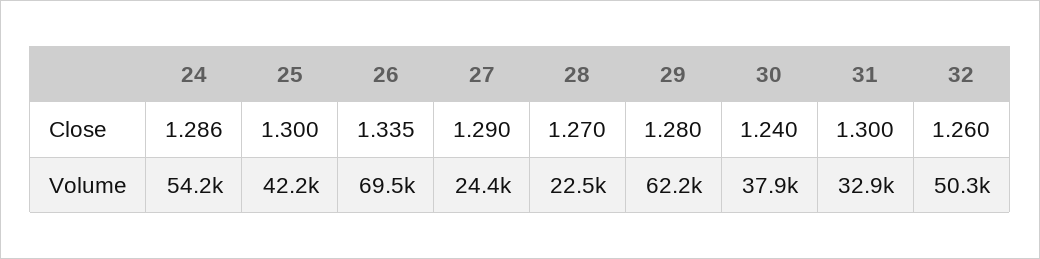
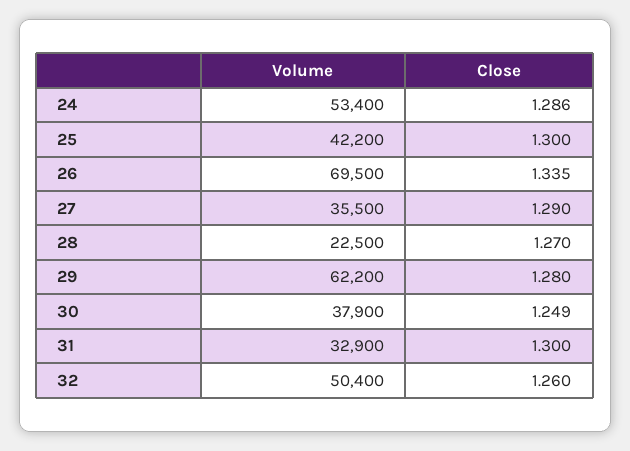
30, Close: 1.24 -> 1.249
24, Volume: 54200 -> 53400
27, Volume: 24400 -> 35500
32, Volume: 50300 -> 50400

